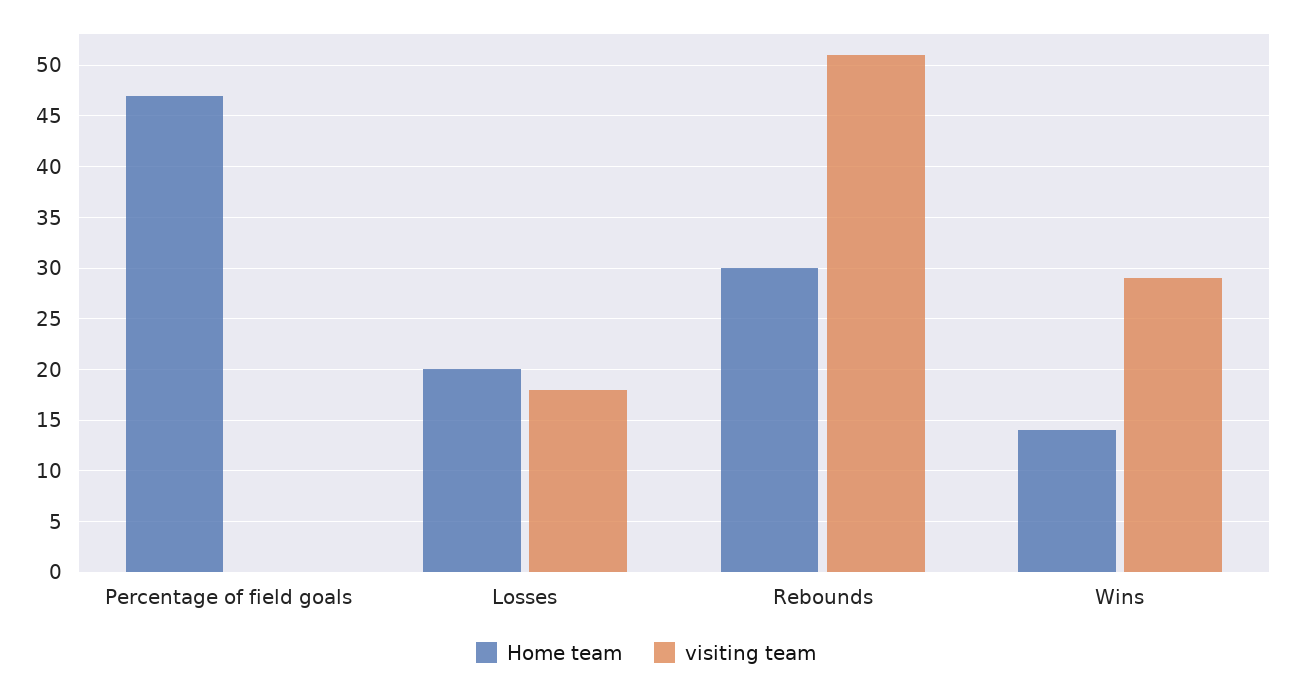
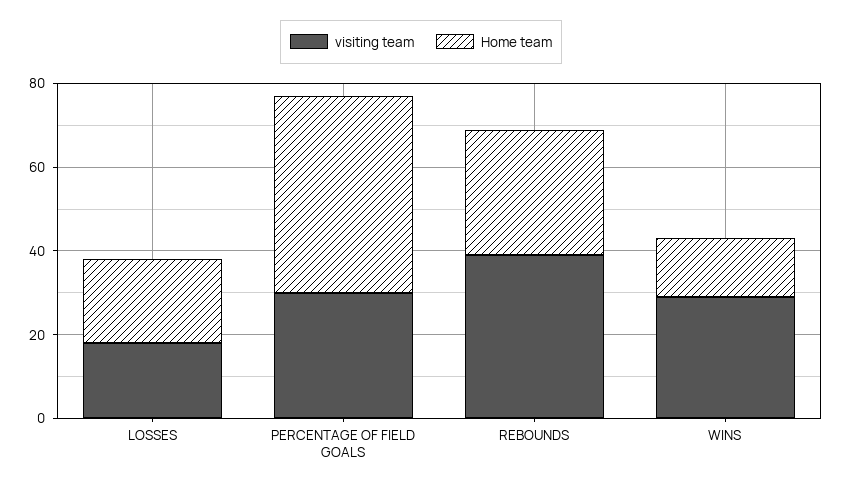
visiting team, Percentage of field goals: 0 -> 30
visiting team, Rebounds: 51 -> 40

